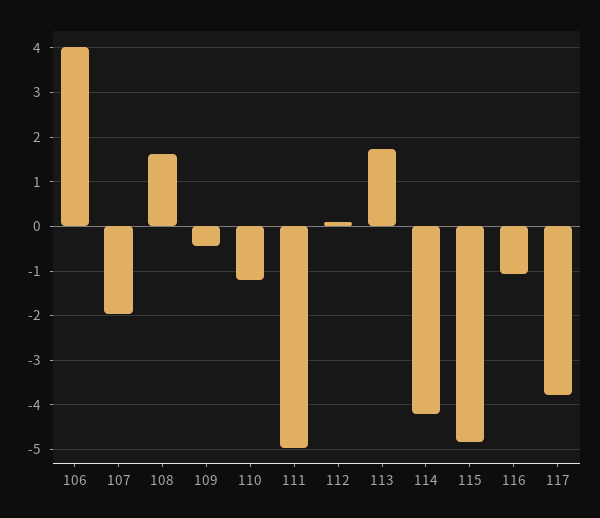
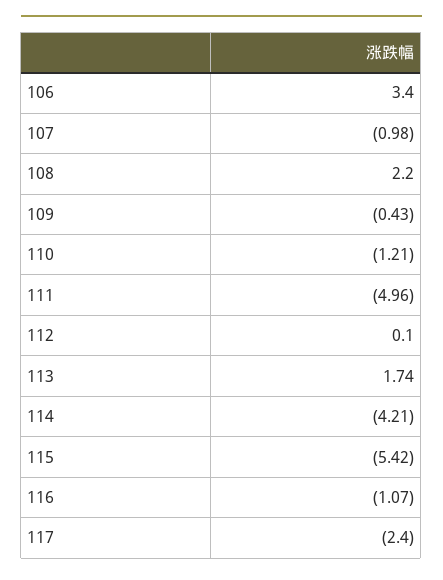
106: 4 -> 3.4
107: -2 -> -0.98
108: 1.6 -> 2.2
115: -4.8 -> -5.42
117: -3.8 -> -2.4

